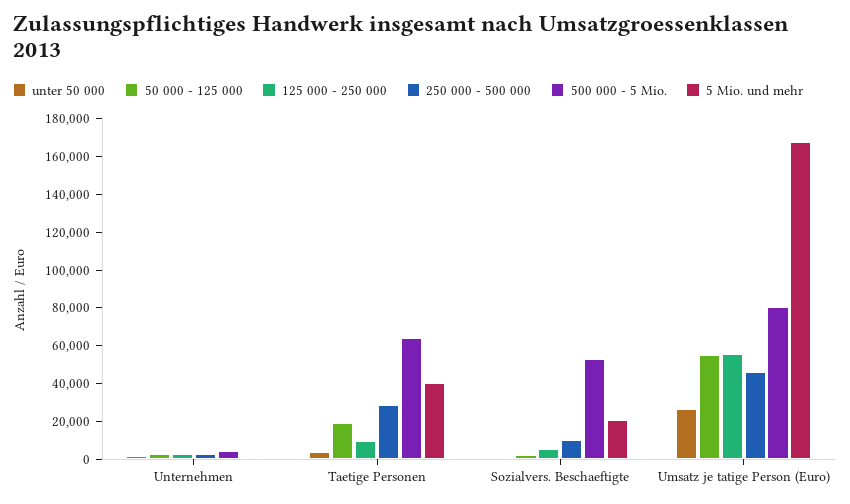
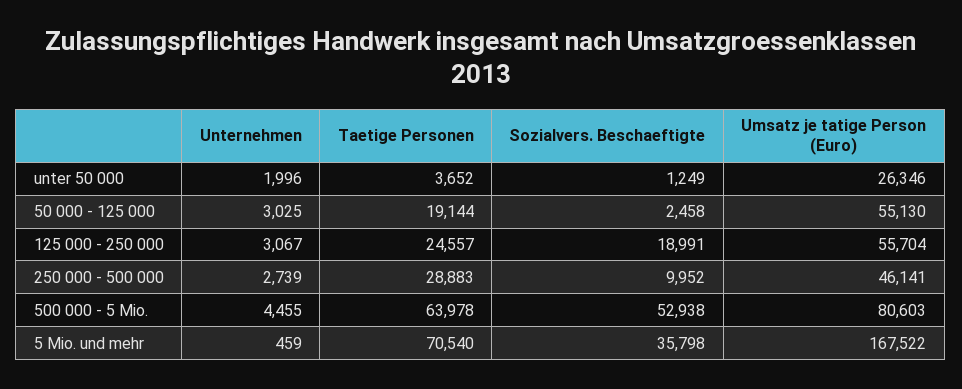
125 000 - 250 000, Taetige Personen: 10000 -> 24557
5 Mio. und mehr, Taetige Personen: 40000 -> 70540
125 000 - 250 000, Sozialvers. Beschaeftigte: 5000 -> 18991
5 Mio. und mehr, Sozialvers. Beschaeftigte: 20000 -> 35798

